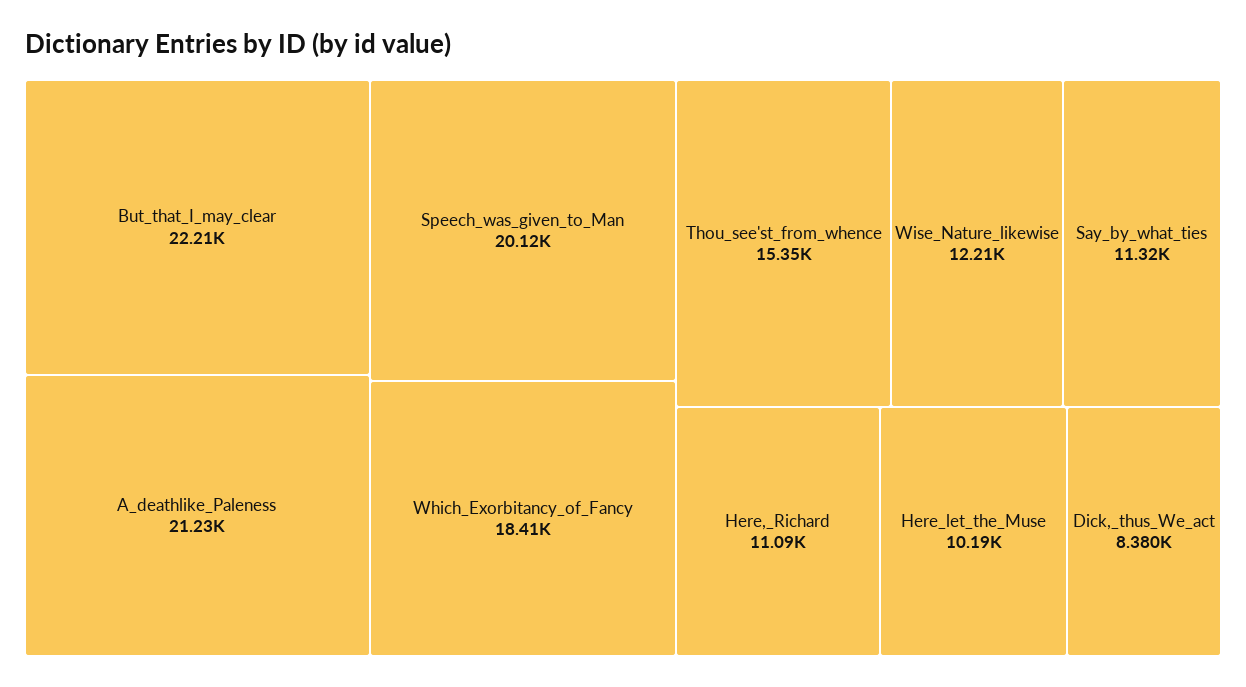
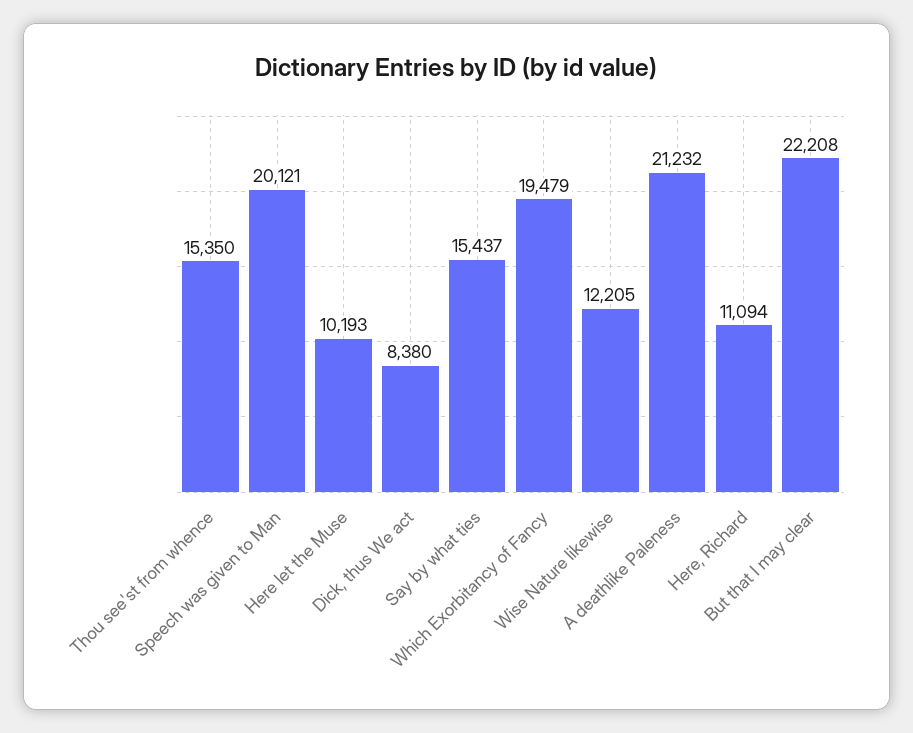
Which_Exorbitancy_of_Fancy: 18410 -> 19479
Say_by_what_ties: 11320 -> 15437

